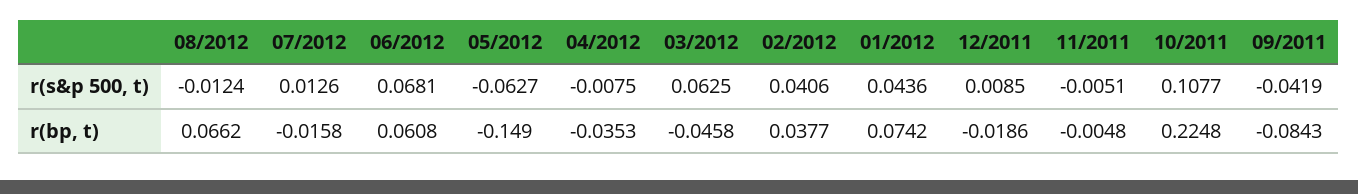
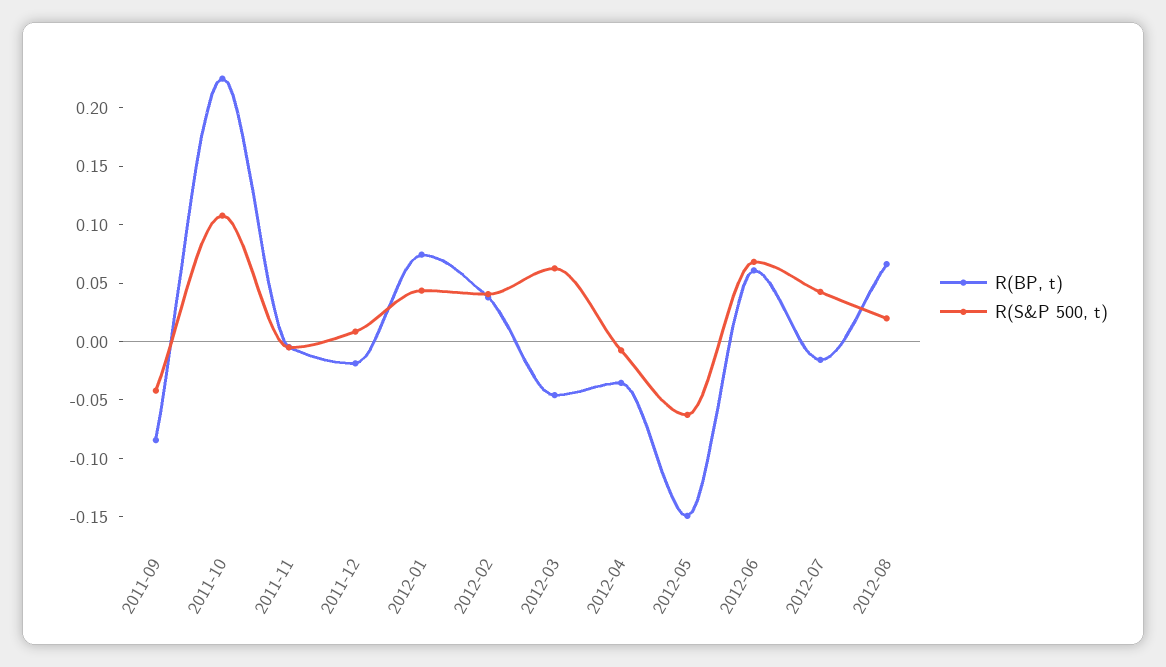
r(s&p 500, t), 08/2012: -0.0124 -> 0.02
r(s&p 500, t), 07/2012: 0.0126 -> 0.04

